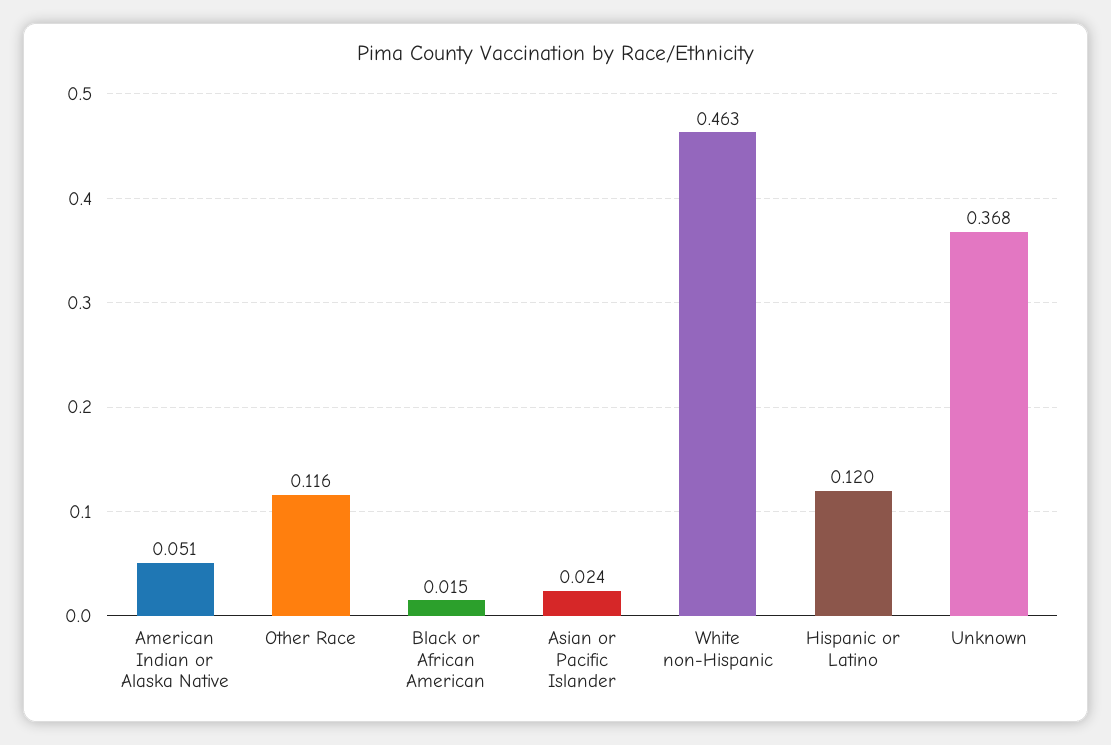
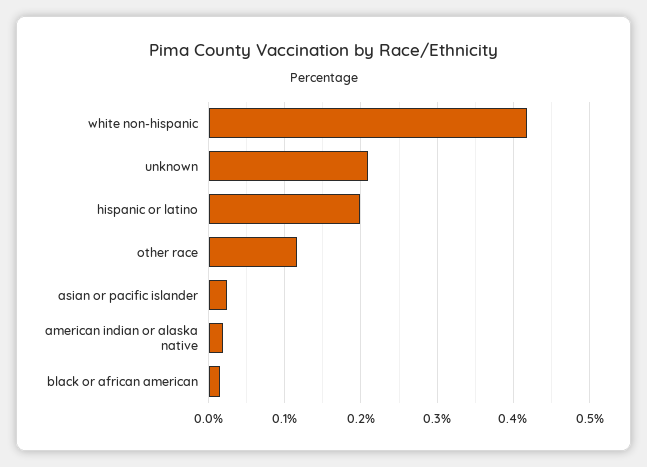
American Indian or Alaska Native: 0.051 -> 0.02
White non-Hispanic: 0.463 -> 0.42
Hispanic or Latino: 0.12 -> 0.2
Unknown: 0.368 -> 0.21

